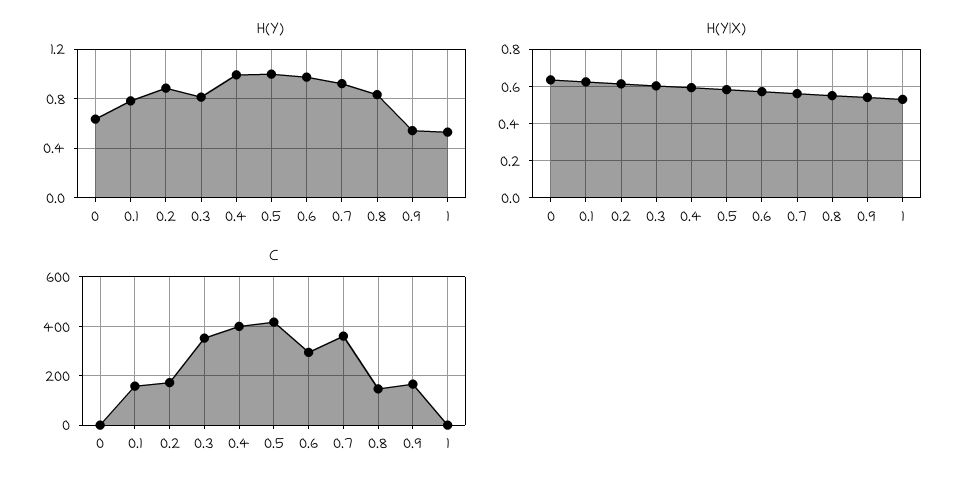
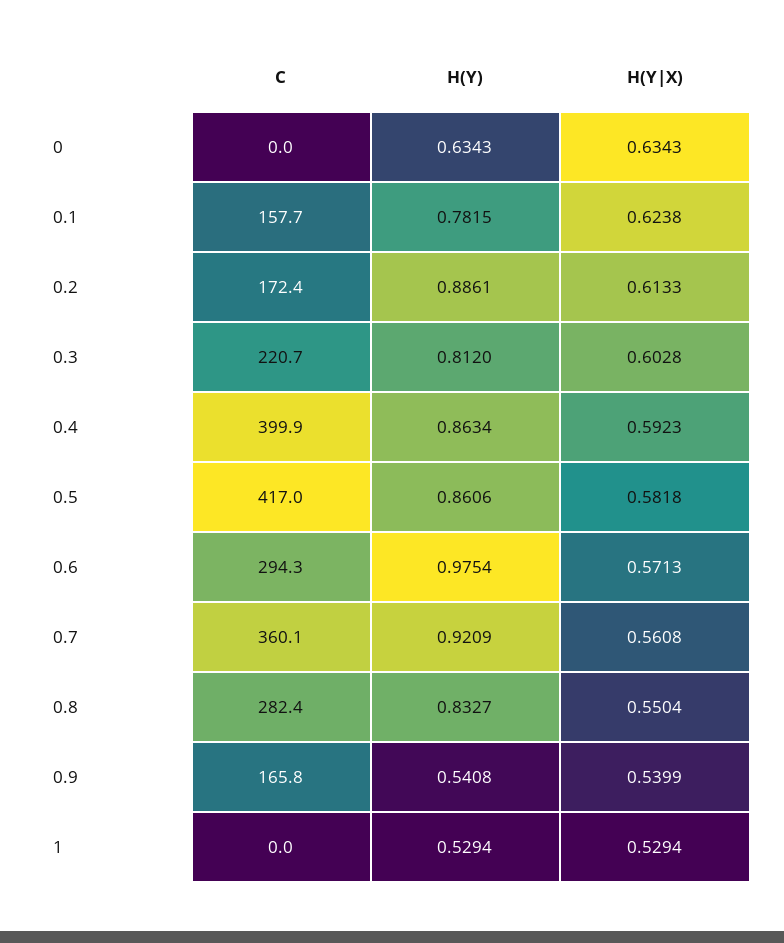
H(Y), 0.4: 1 -> 0.8634
H(Y), 0.5: 1 -> 0.8606
C, 0.3: 350 -> 220.7
C, 0.8: 150 -> 282.4

